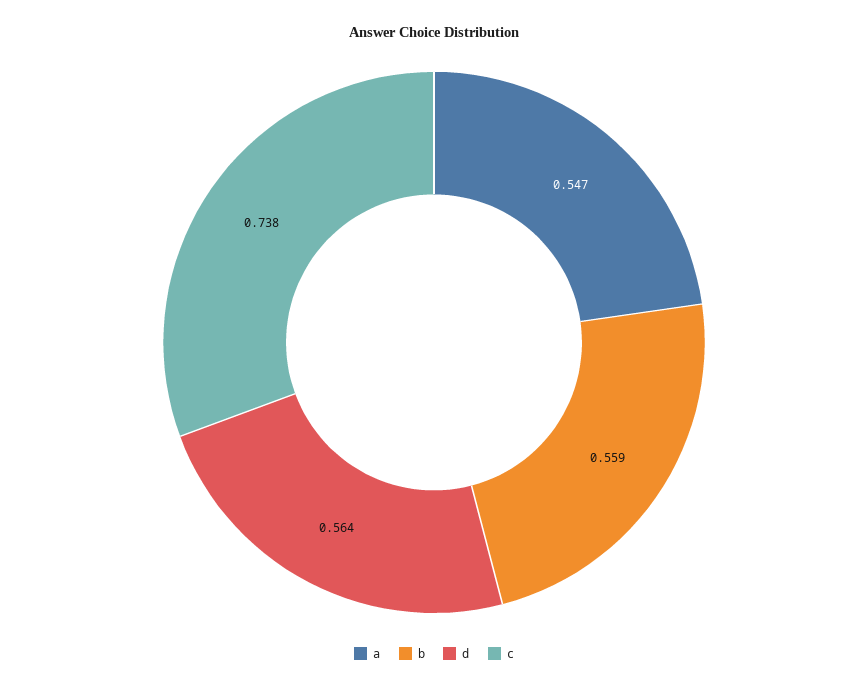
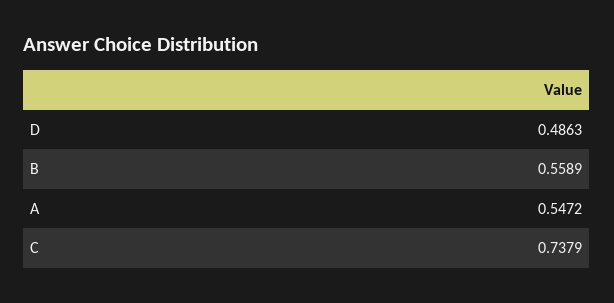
d: 0.564 -> 0.4863

